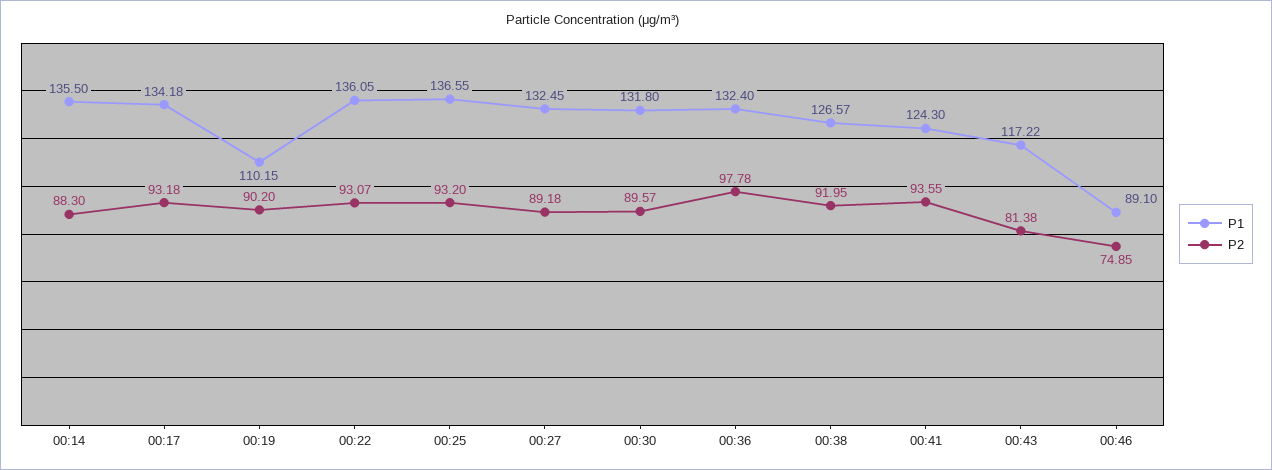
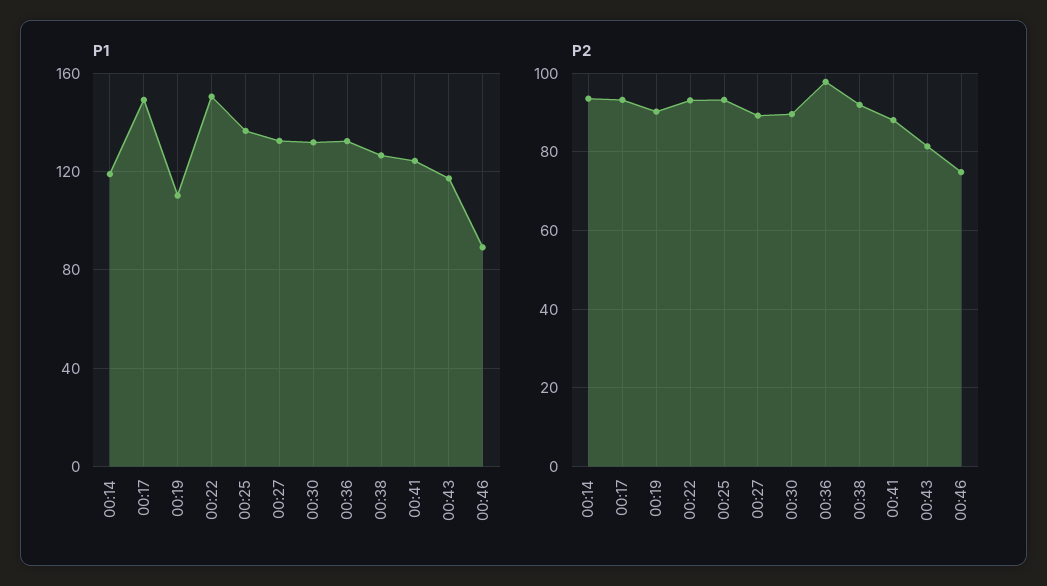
P1, 00:14: 135.5 -> 120
P2, 00:14: 88.3 -> 94
P1, 00:17: 134.18 -> 150
P1, 00:22: 136.05 -> 150
P2, 00:41: 93.55 -> 88

